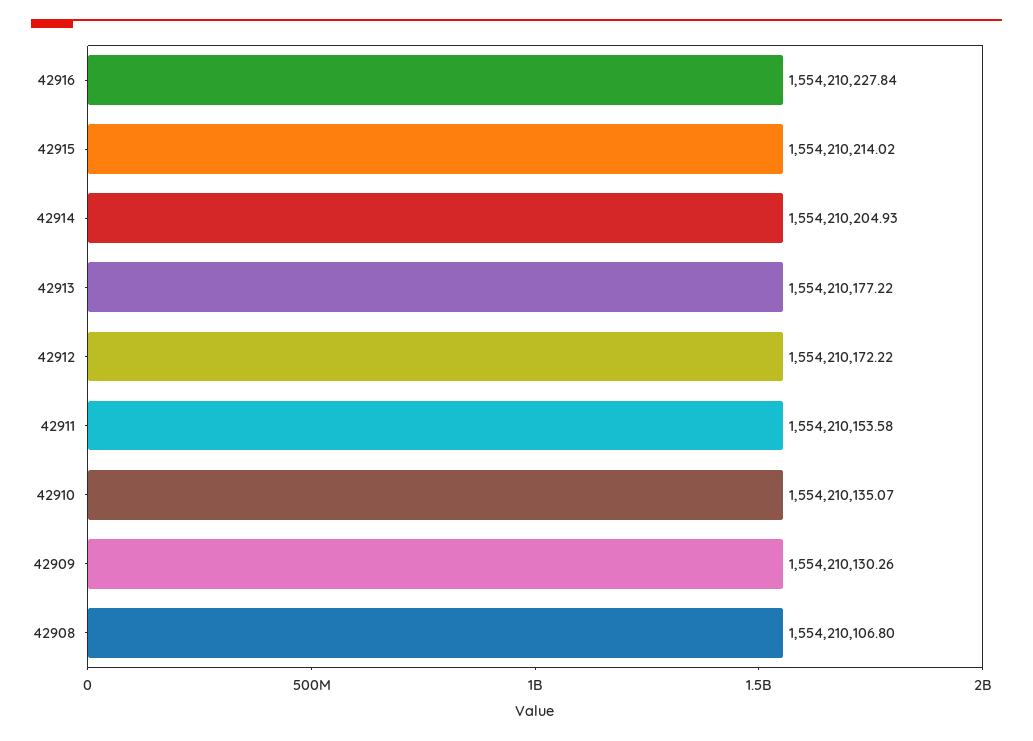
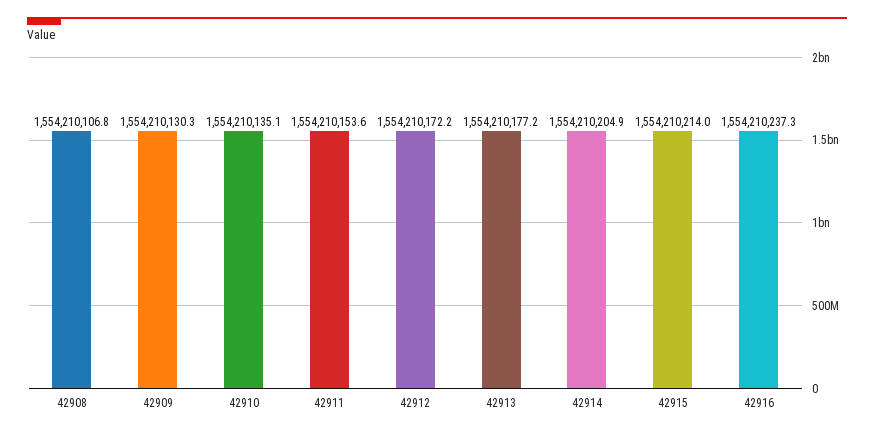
42916: 1554210227.84 -> 1554210237.3

